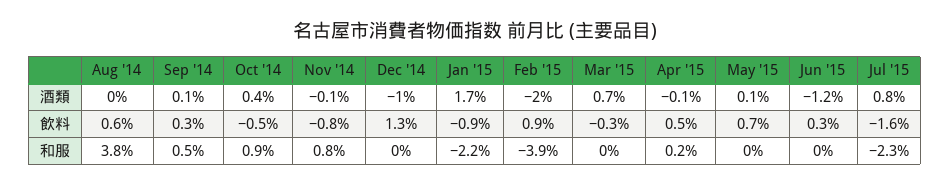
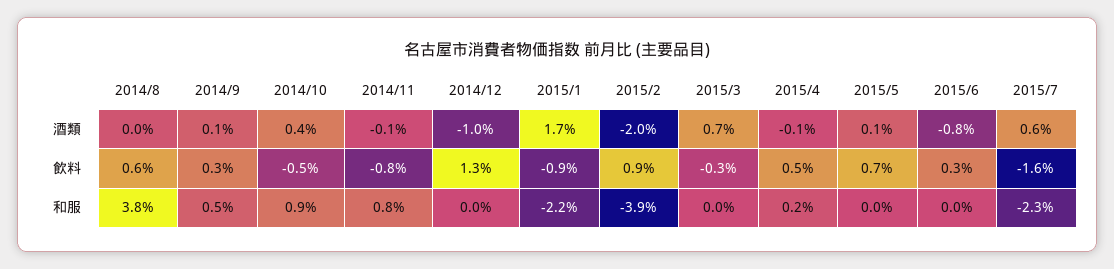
Jun '15, 酒類: -1.2 -> -0.8
Jul '15, 酒類: 0.8 -> 0.6

